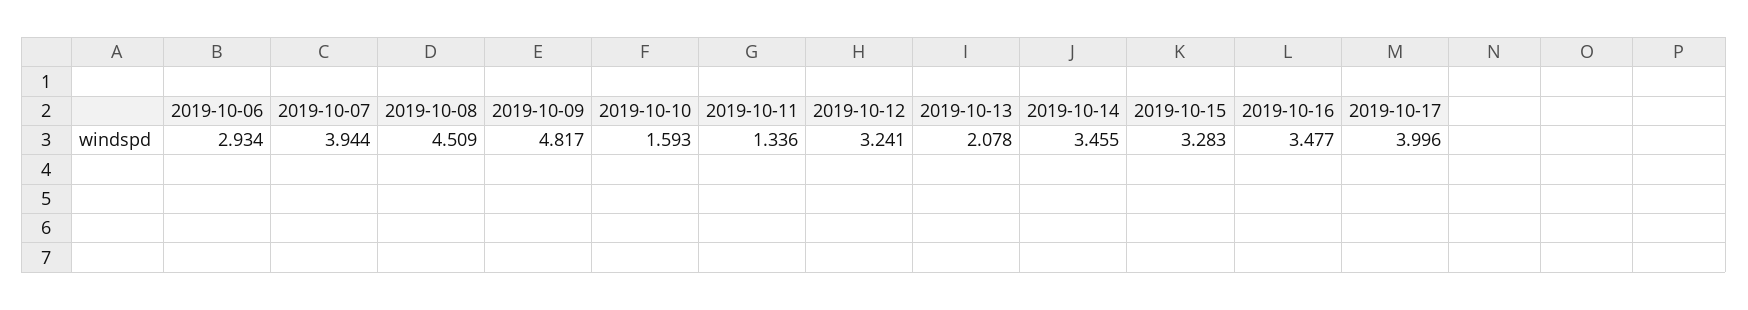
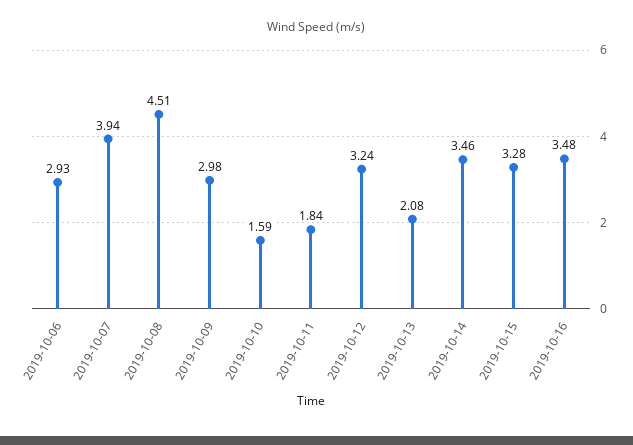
2019-10-09: 4.817 -> 2.98
2019-10-11: 1.336 -> 1.84
2019-10-17: 3.996 -> none

